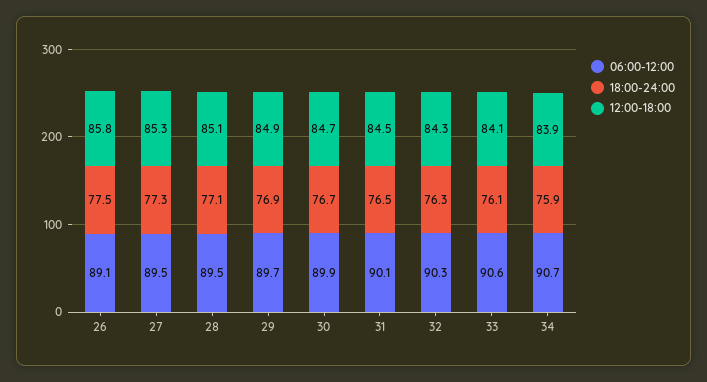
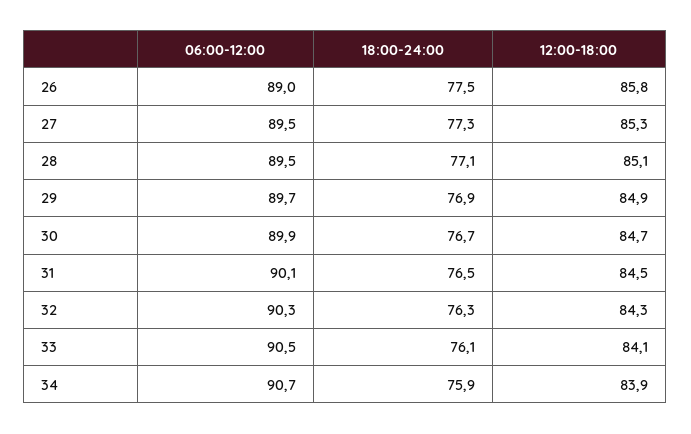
06:00-12:00, 26: 89.1 -> 89
06:00-12:00, 33: 90.6 -> 90.5

